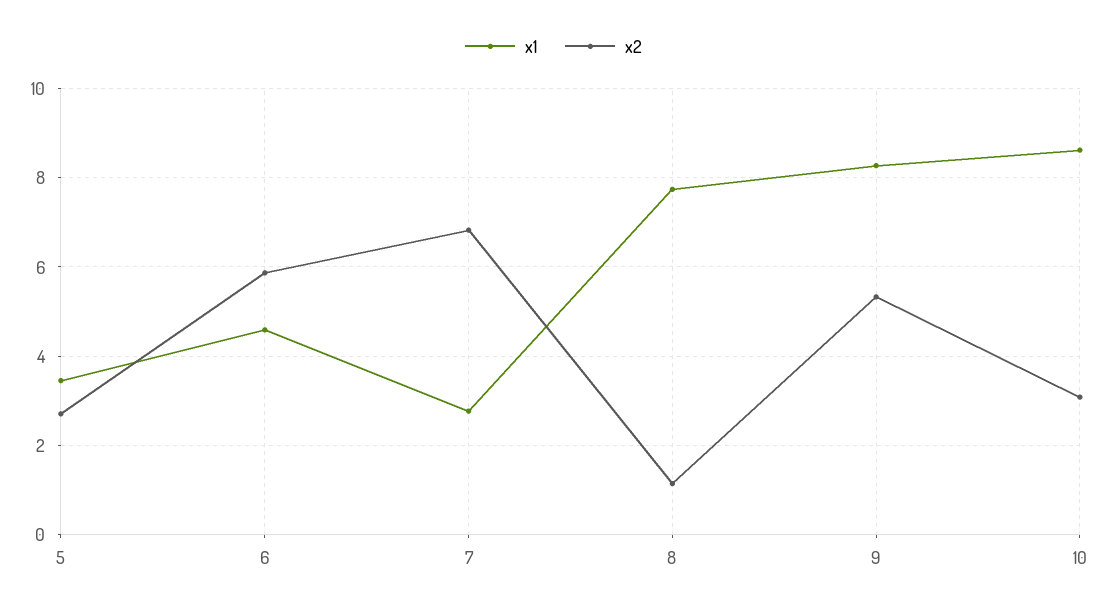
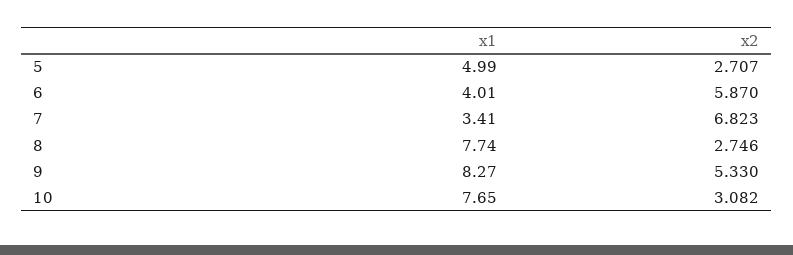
x1, 5: 3.4 -> 4.99
x1, 6: 4.6 -> 4.01
x1, 7: 2.8 -> 3.41
x2, 8: 1.2 -> 2.746
x1, 10: 8.6 -> 7.65

